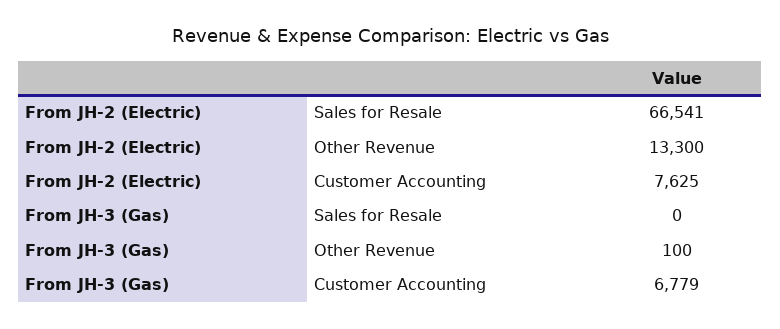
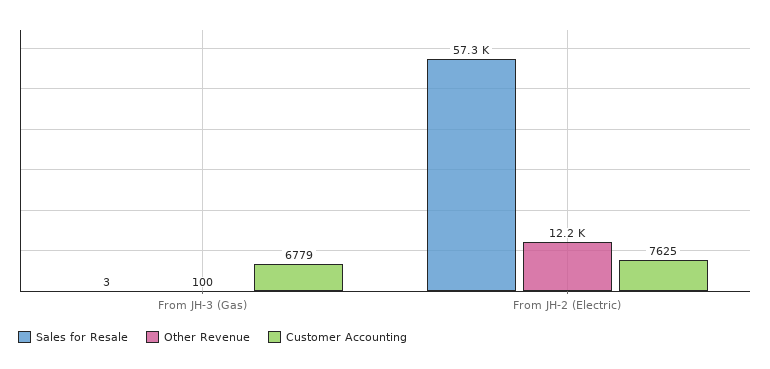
Sales for Resale, From JH-2 (Electric): 66541 -> 57300
Other Revenue, From JH-2 (Electric): 13300 -> 12200
Sales for Resale, From JH-3 (Gas): 0 -> 3

